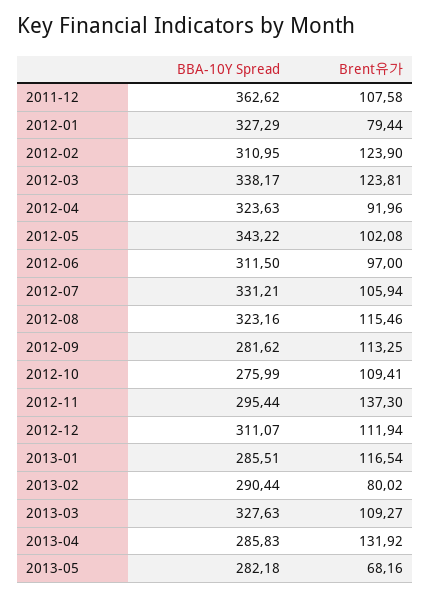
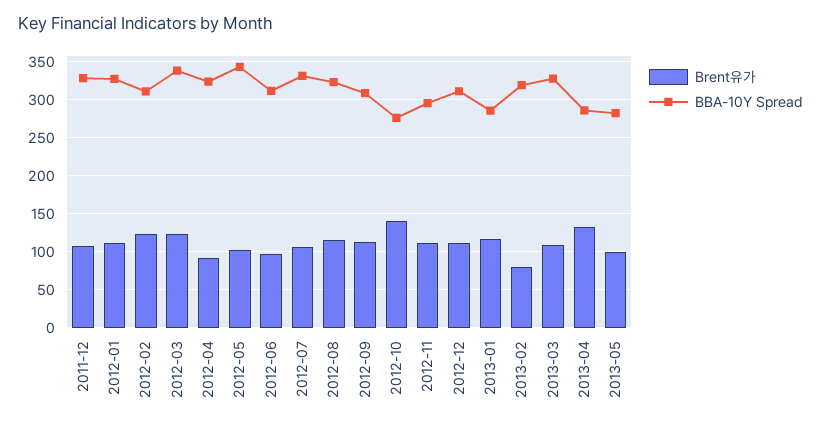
BBA-10Y Spread, 2011-12: 362.62 -> 330
Brent유가, 2012-01: 79.44 -> 110
BBA-10Y Spread, 2012-09: 281.62 -> 310
Brent유가, 2012-10: 109.41 -> 140
Brent유가, 2012-11: 137.3 -> 110
BBA-10Y Spread, 2013-02: 290.44 -> 320
Brent유가, 2013-05: 68.16 -> 100

